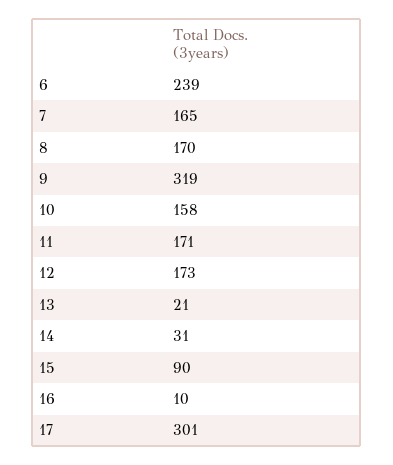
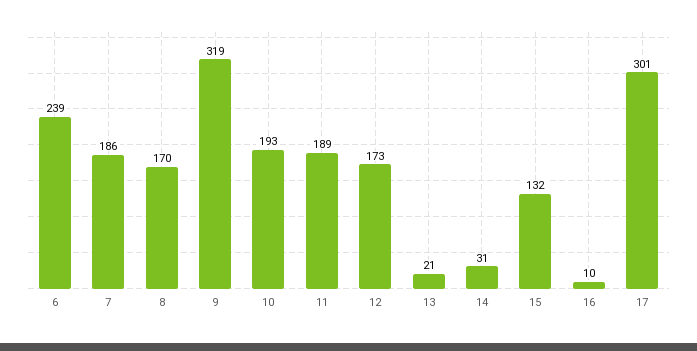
7: 165 -> 186
10: 158 -> 193
11: 171 -> 189
15: 90 -> 132

